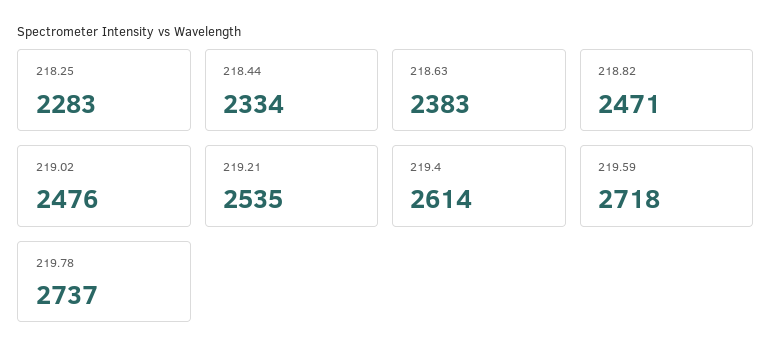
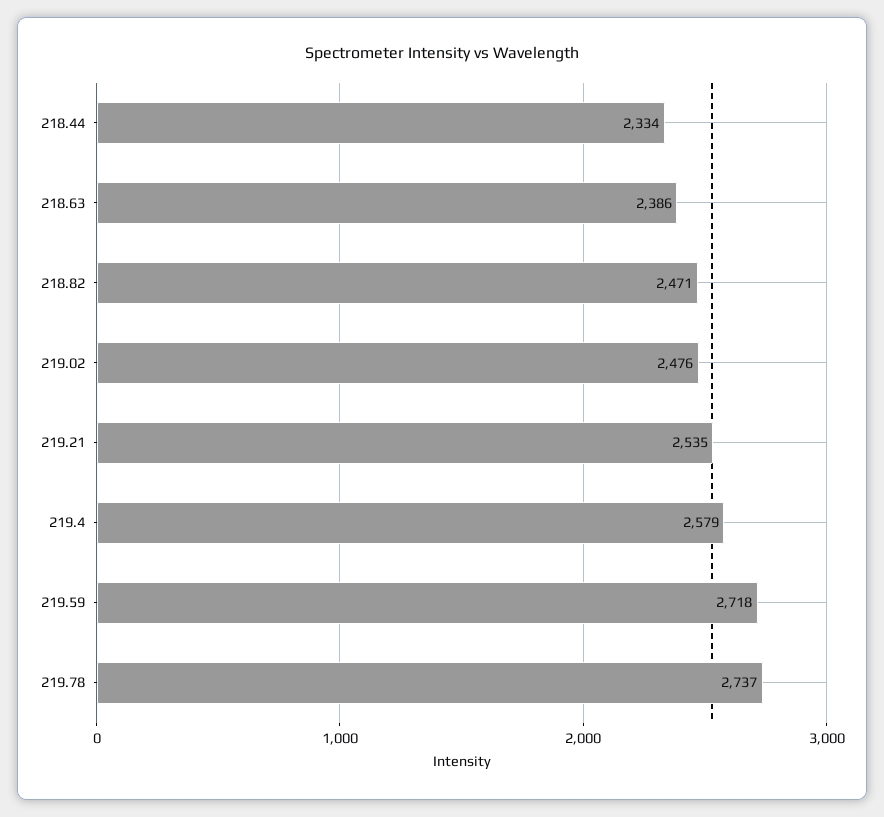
218.25: 2283 -> none
218.63: 2383 -> 2386
219.4: 2614 -> 2579

